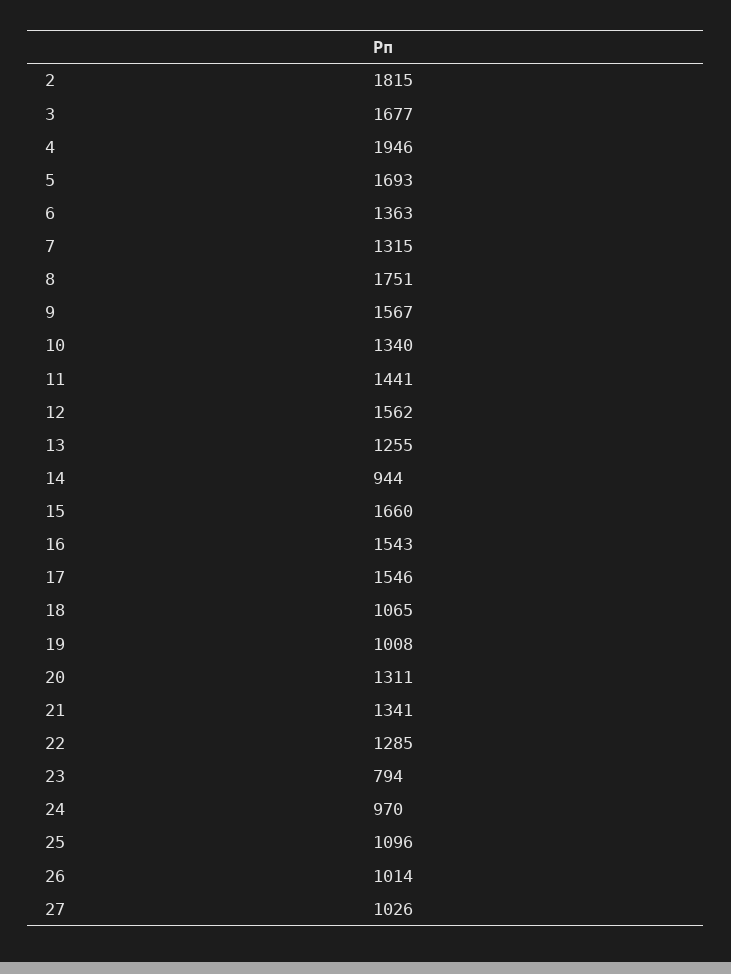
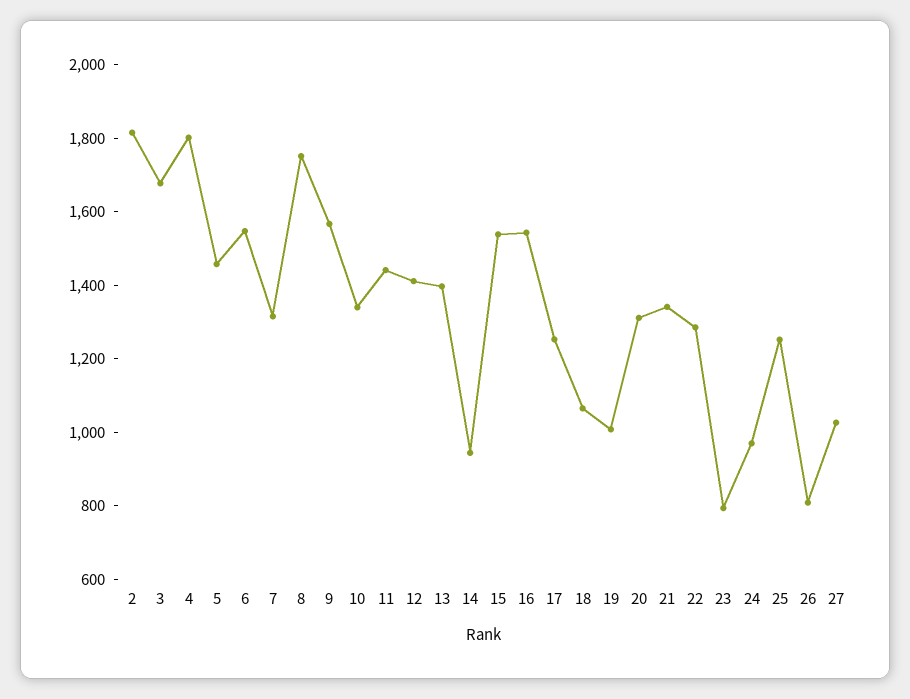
4: 1946 -> 1800
5: 1693 -> 1450
6: 1363 -> 1550
12: 1562 -> 1400
13: 1255 -> 1400
15: 1660 -> 1550
17: 1546 -> 1250
25: 1096 -> 1250
26: 1014 -> 800

